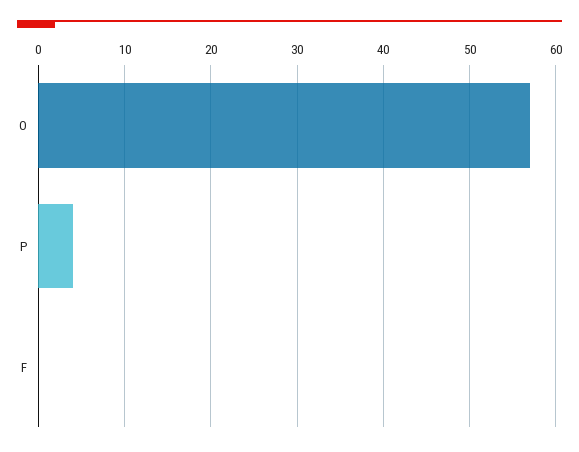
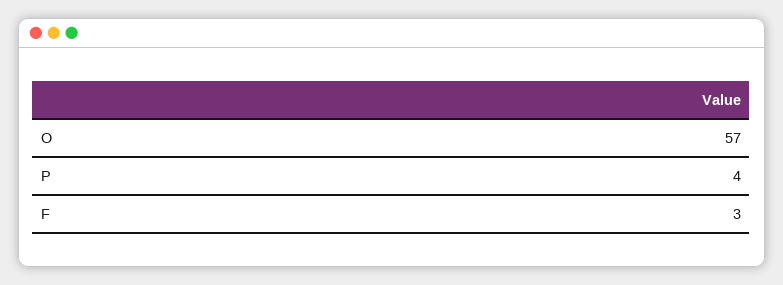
F: 0 -> 3

